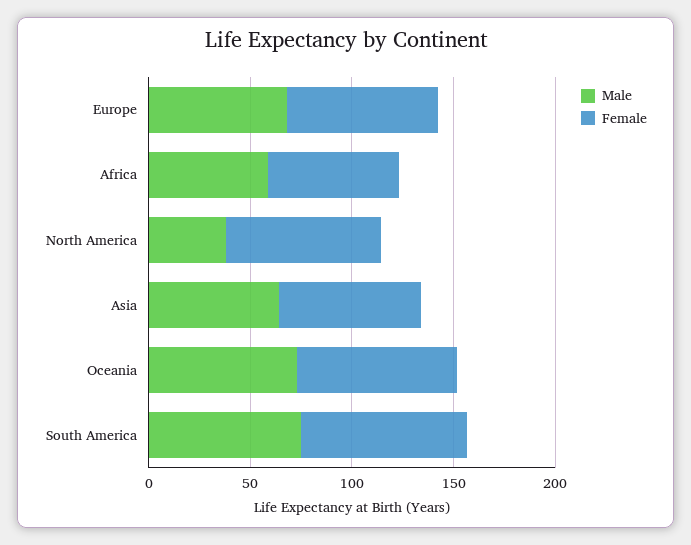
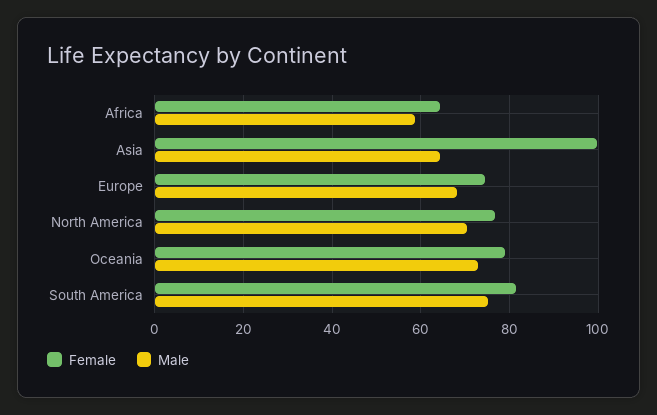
Male, North America: 40 -> 70
Female, Asia: 70 -> 100

